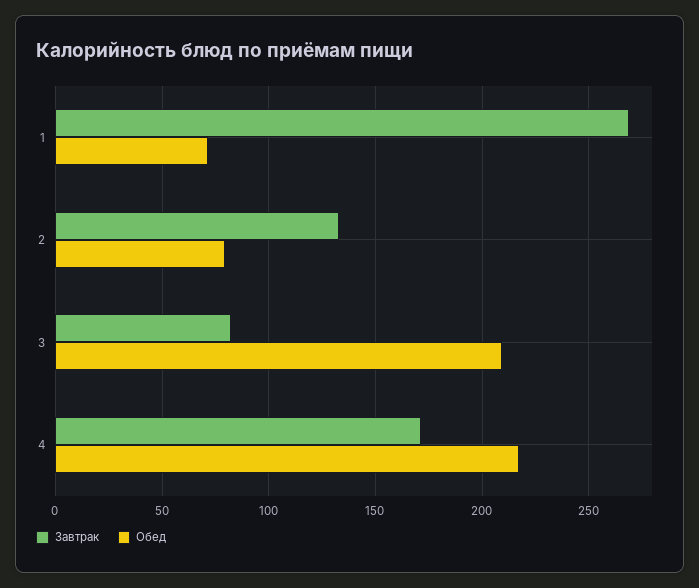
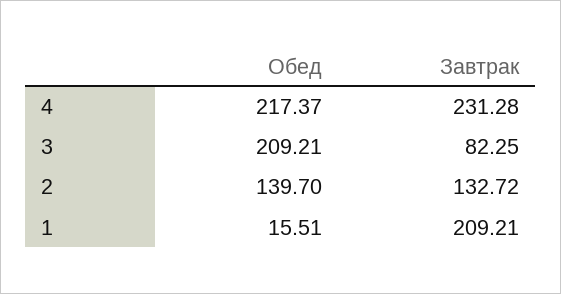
Завтрак, 1: 270 -> 209.21
Обед, 1: 70 -> 15.51
Обед, 2: 80 -> 139.7
Завтрак, 4: 170 -> 231.28

